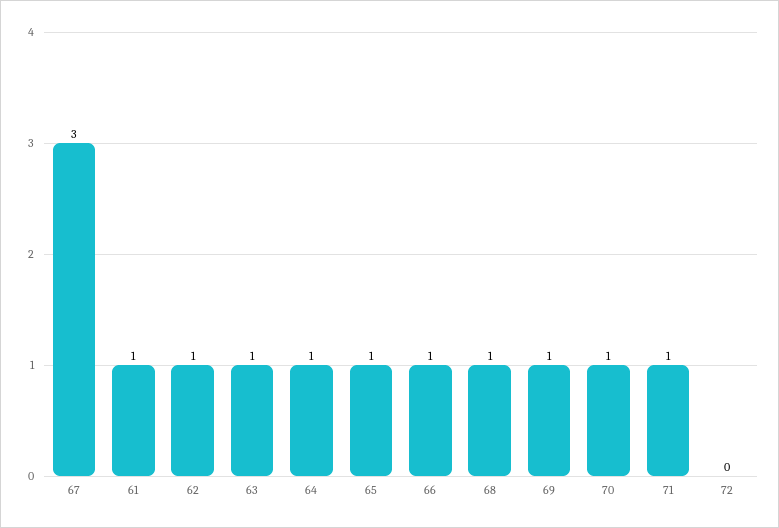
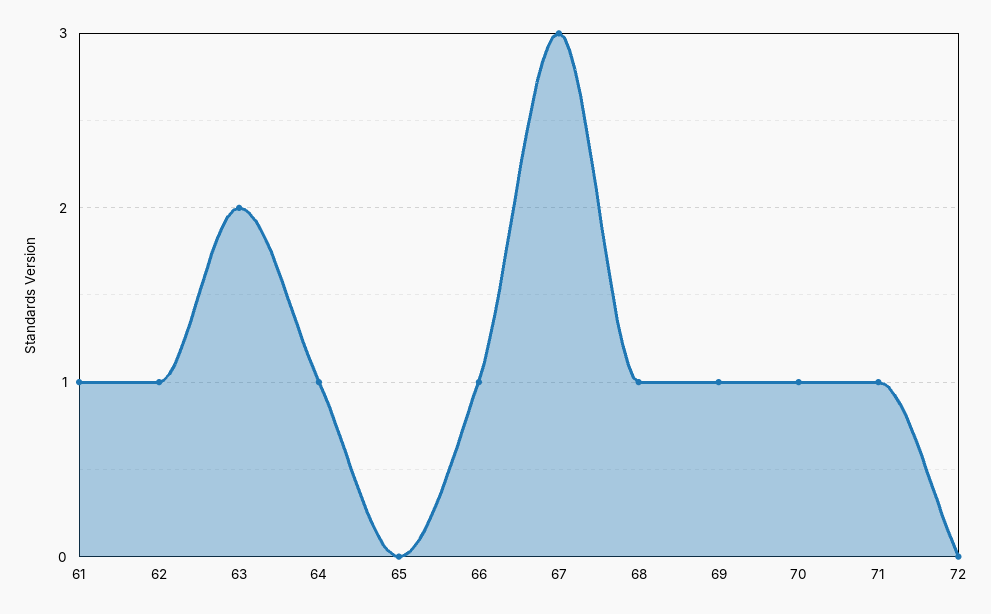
63: 1 -> 2
65: 1 -> 0

